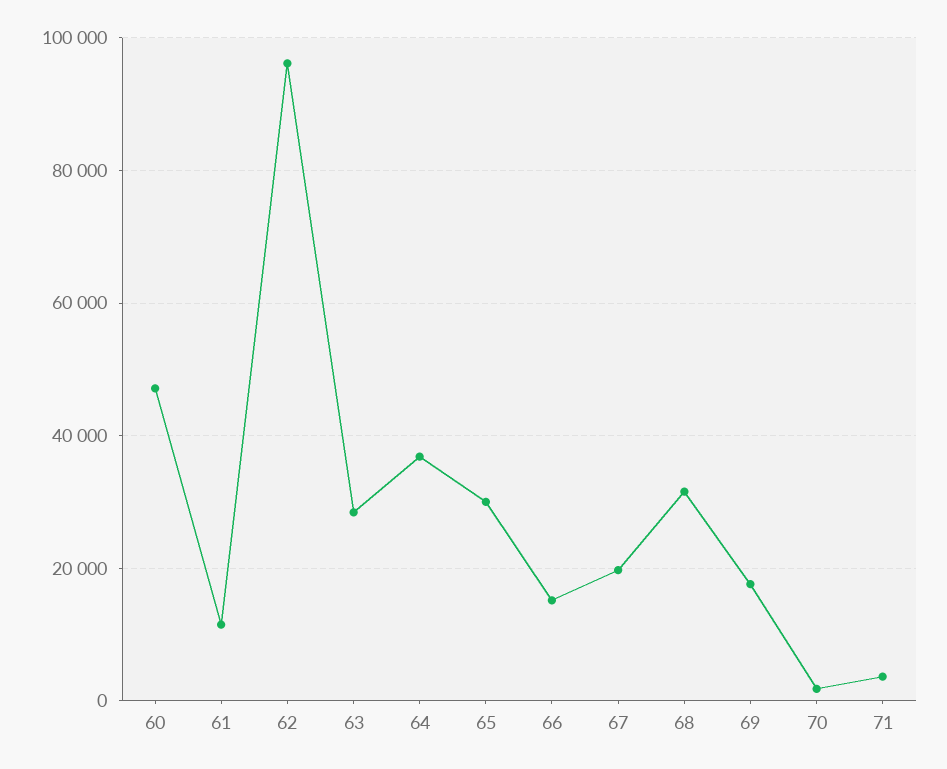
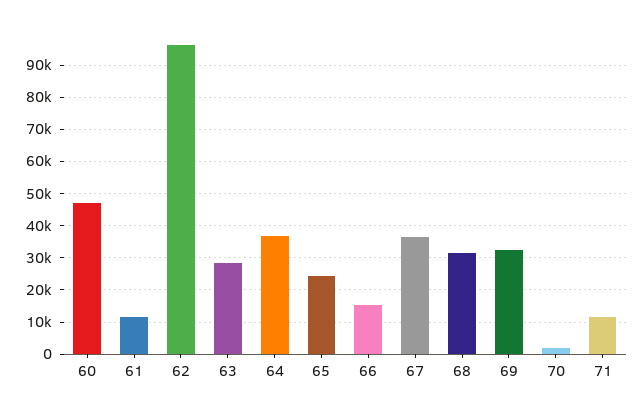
65: 30000 -> 24000
67: 20000 -> 36000
69: 18000 -> 32000
71: 4000 -> 12000

